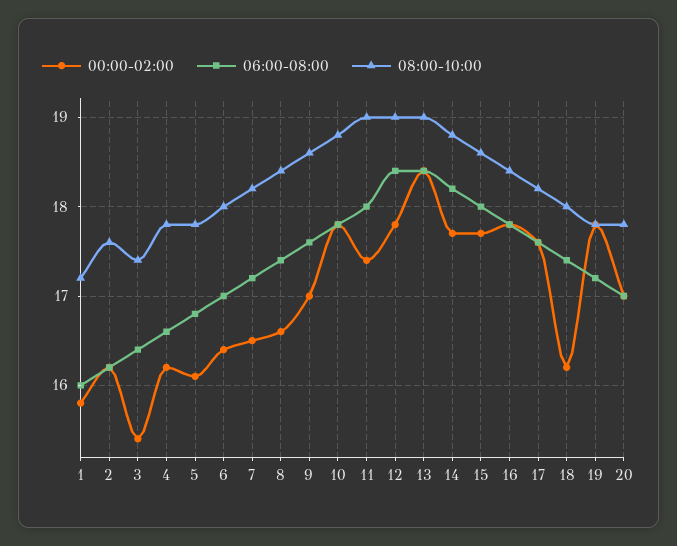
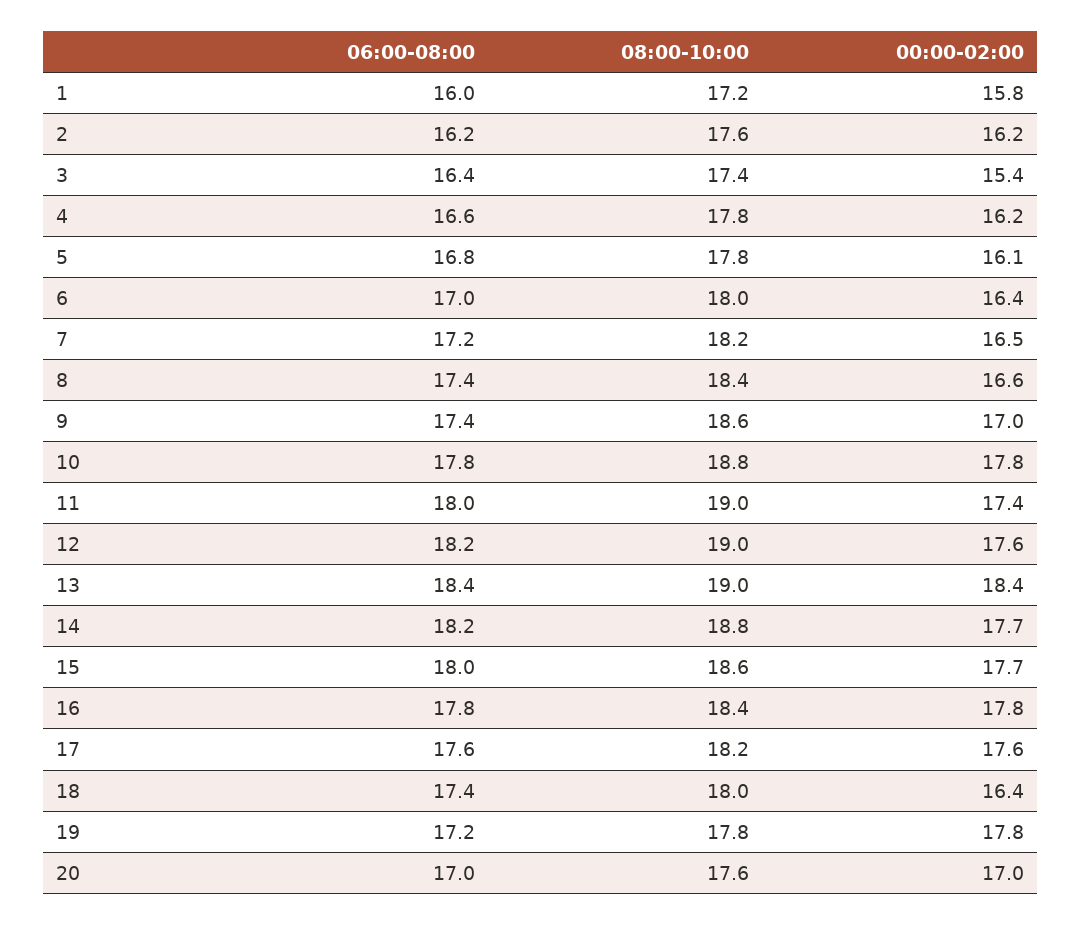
06:00-08:00, 9: 17.6 -> 17.4
00:00-02:00, 12: 17.8 -> 17.6
06:00-08:00, 12: 18.4 -> 18.2
00:00-02:00, 18: 16.2 -> 16.4
08:00-10:00, 20: 17.8 -> 17.6

